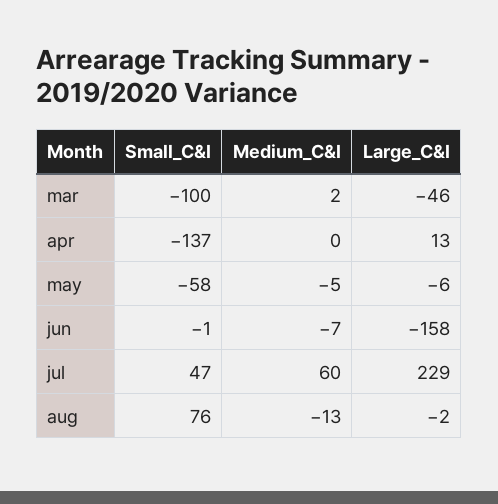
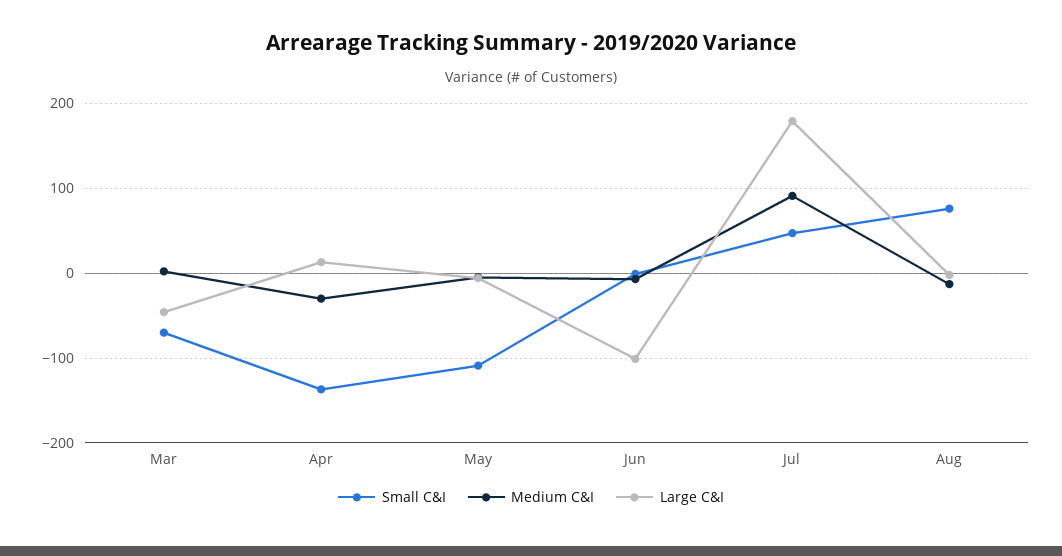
Small_C&I, mar: -100 -> -70
Medium_C&I, apr: 0 -> -30
Small_C&I, may: -58 -> -110
Large_C&I, jun: -158 -> -100
Medium_C&I, jul: 60 -> 90
Large_C&I, jul: 229 -> 180

